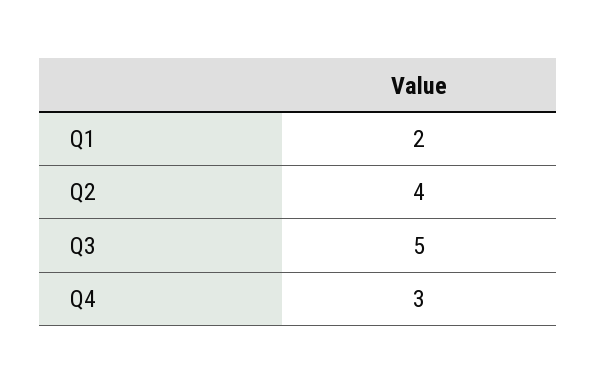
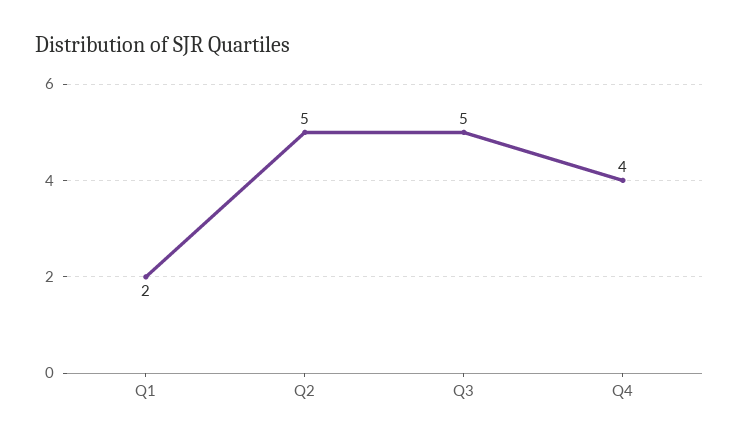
Q2: 4 -> 5
Q4: 3 -> 4

